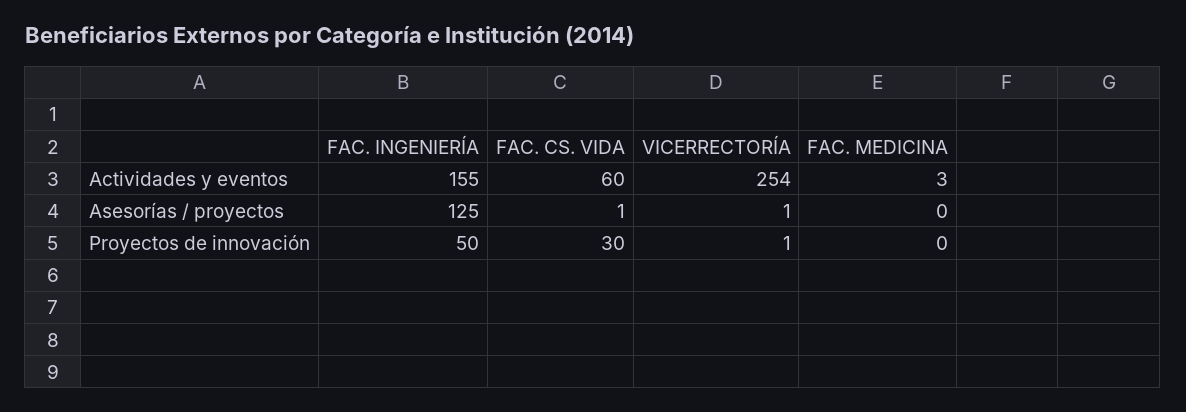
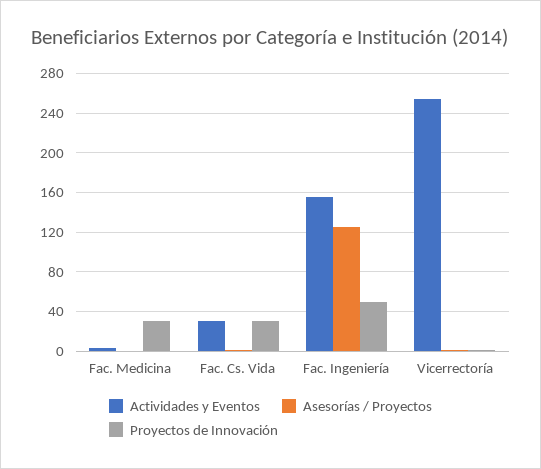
Actividades y eventos, FAC. CS. VIDA: 60 -> 30
Proyectos de innovación, FAC. MEDICINA: 0 -> 30

